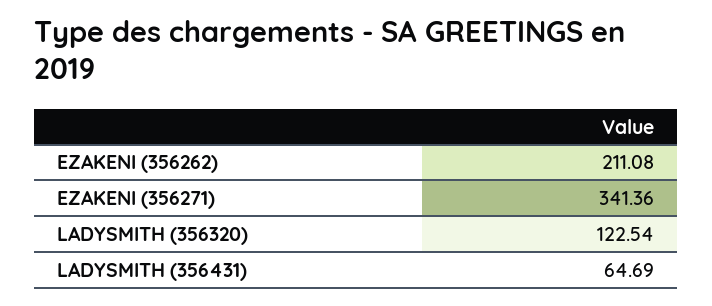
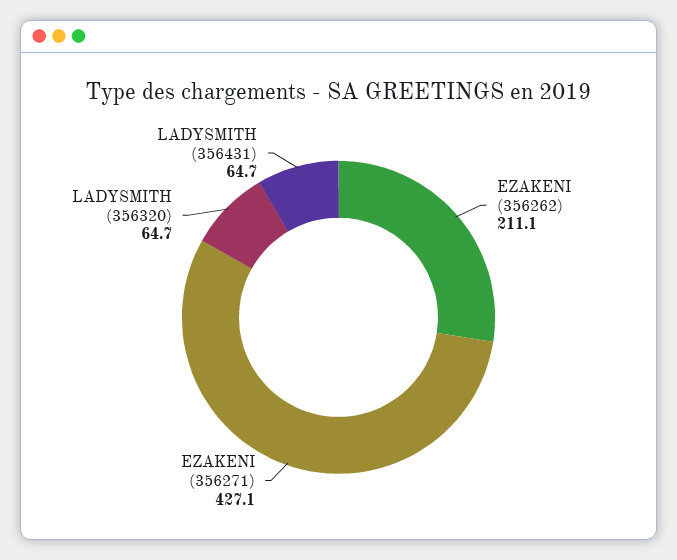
EZAKENI (356271): 341.36 -> 427.1
LADYSMITH (356320): 122.54 -> 64.7

